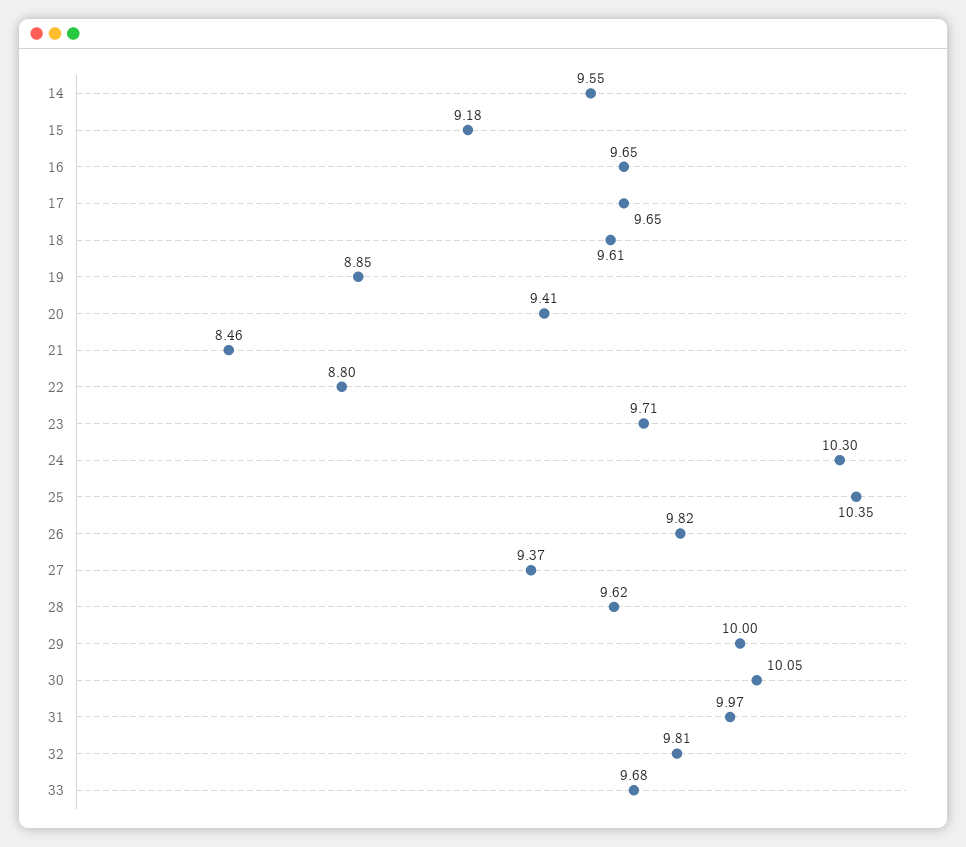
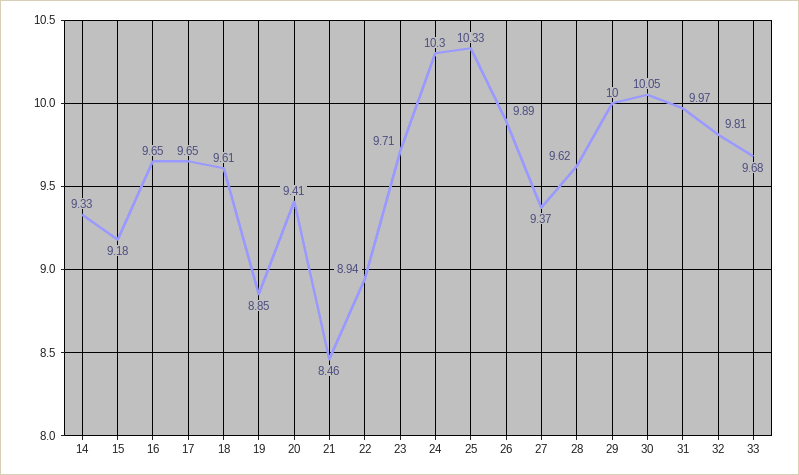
14: 9.55 -> 9.33
22: 8.8 -> 8.94
25: 10.35 -> 10.33
26: 9.82 -> 9.89

